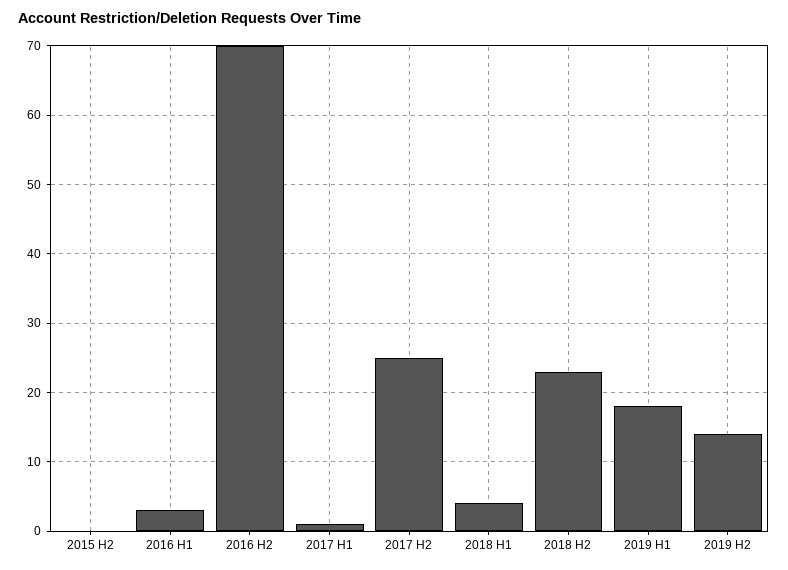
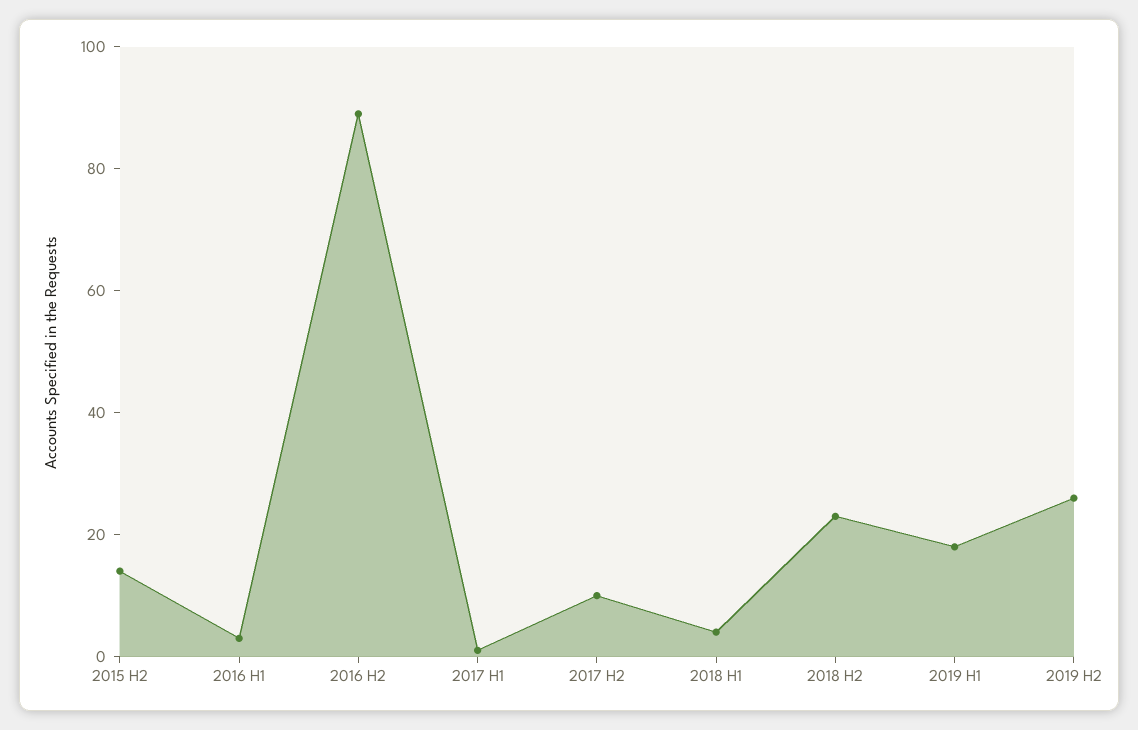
2015 H2: 0 -> 15
2016 H2: 70 -> 90
2017 H2: 25 -> 10
2019 H2: 14 -> 25

